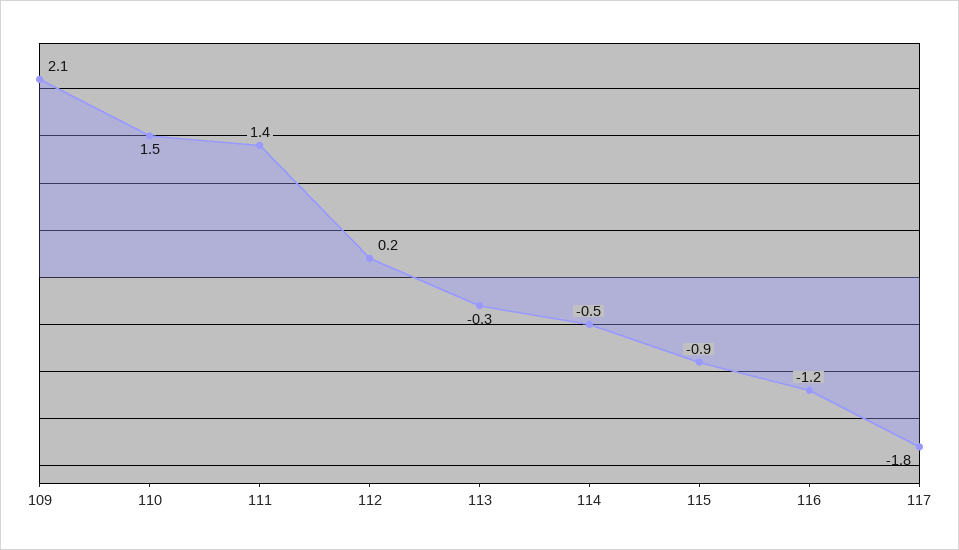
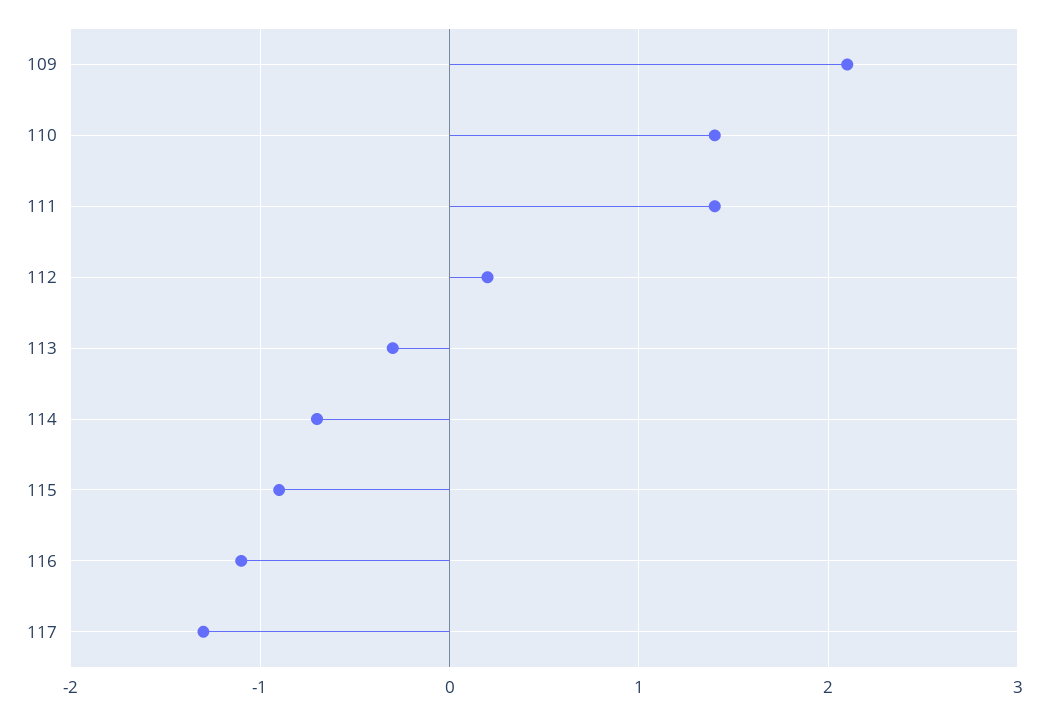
110: 1.5 -> 1.4
114: -0.5 -> -0.7
116: -1.2 -> -1.1
117: -1.8 -> -1.3

